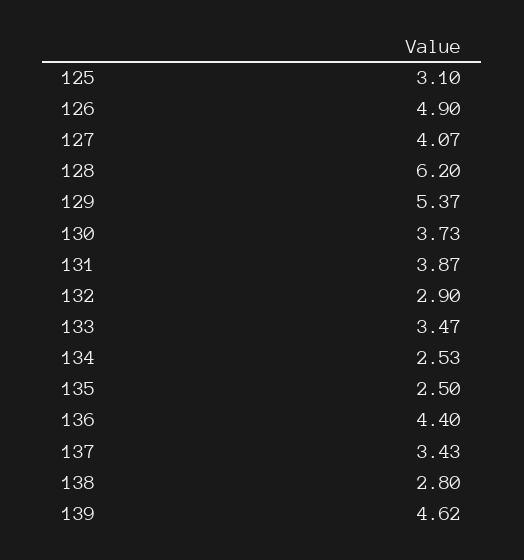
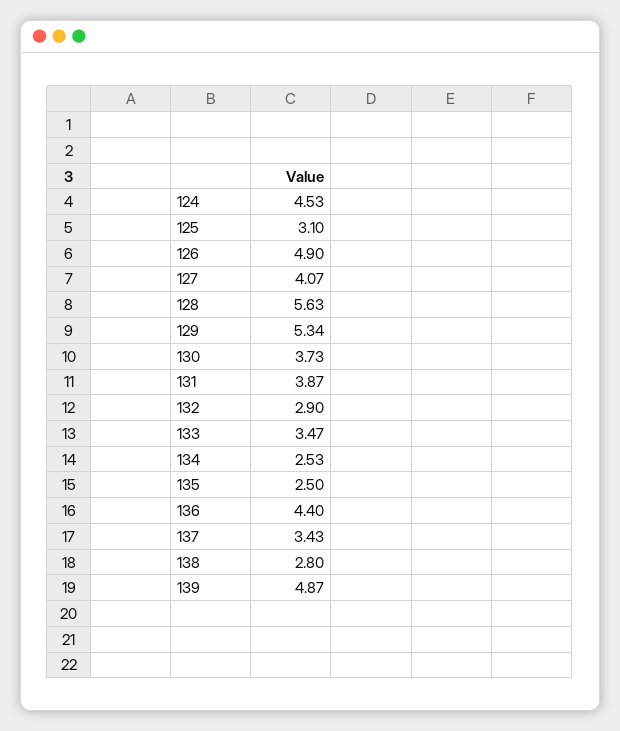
128: 6.2 -> 5.63
129: 5.37 -> 5.34
139: 4.62 -> 4.87
124: none -> 4.53

